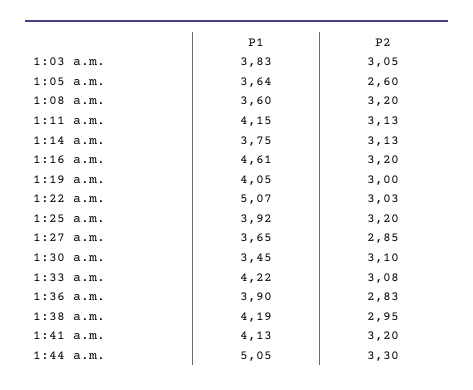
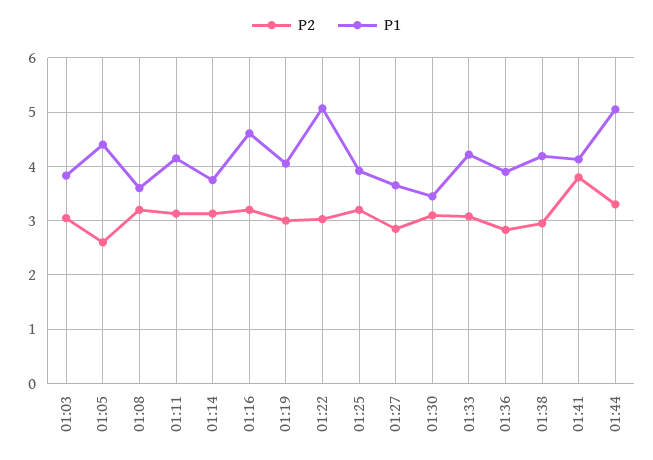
P1, 1:05 a.m.: 3.64 -> 4.4
P2, 1:41 a.m.: 3.2 -> 3.8

